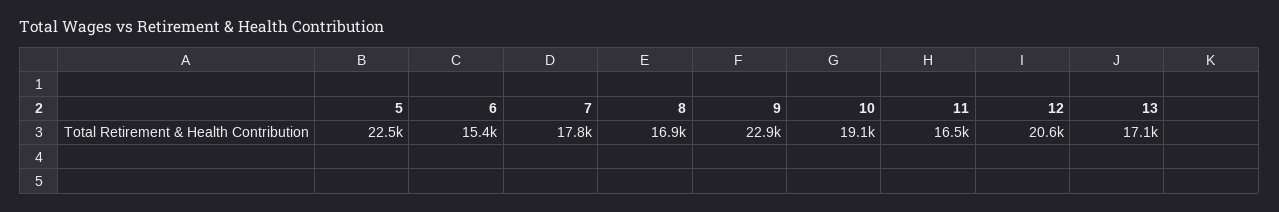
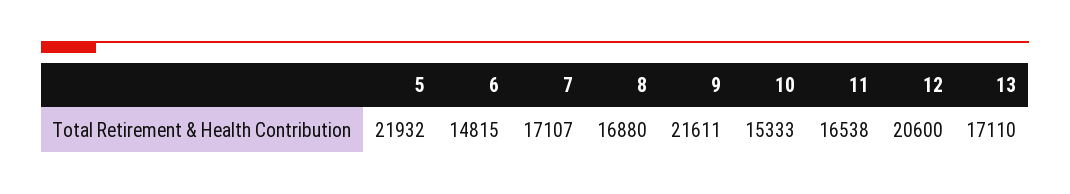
5: 22500 -> 21932
6: 15400 -> 14815
7: 17800 -> 17107
9: 22900 -> 21611
10: 19100 -> 15333

